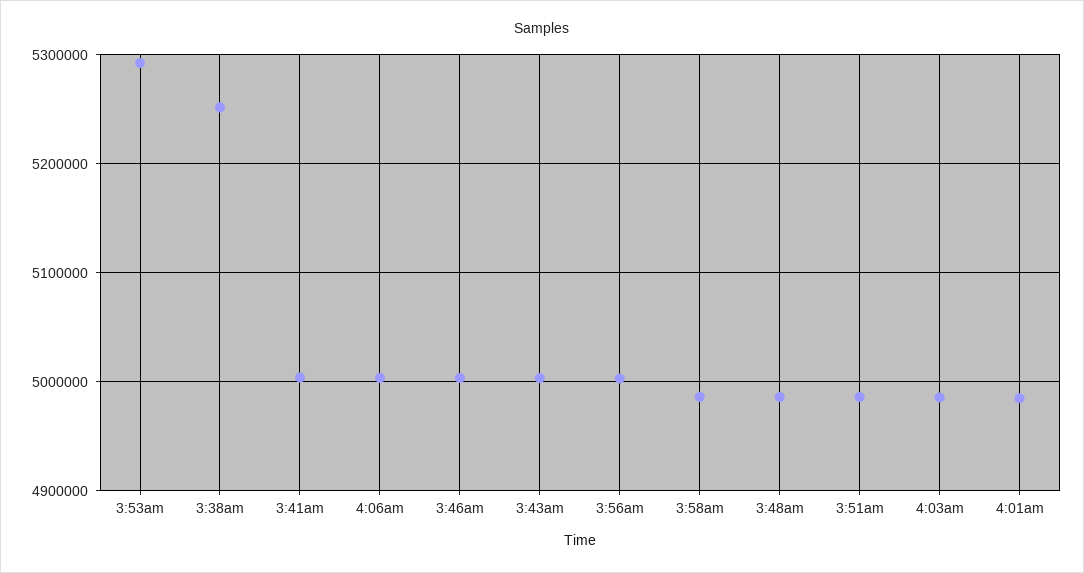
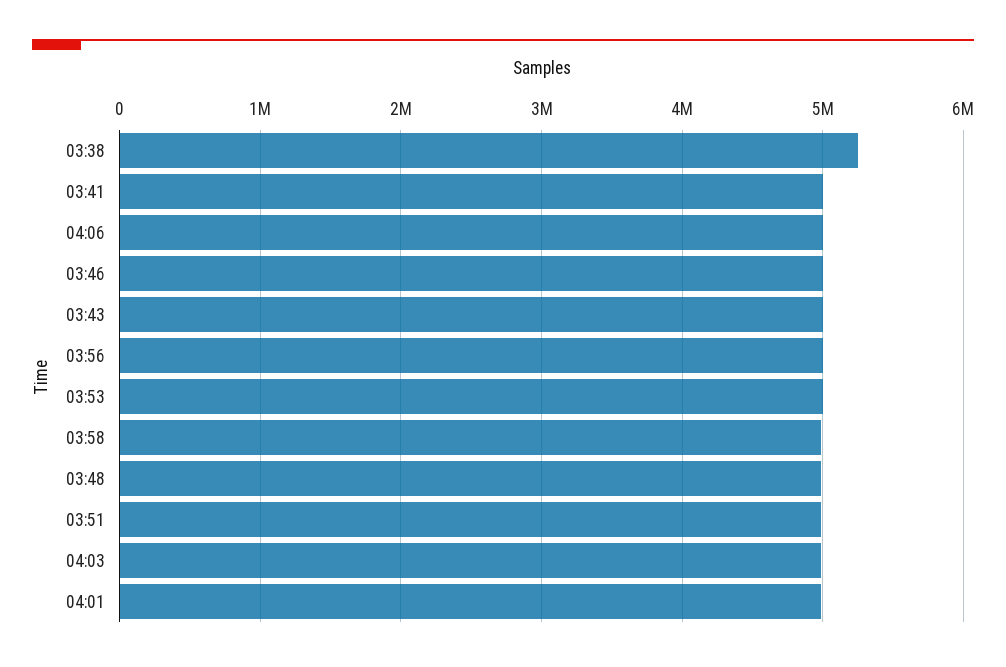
3:53am: 5290000 -> 5000000

